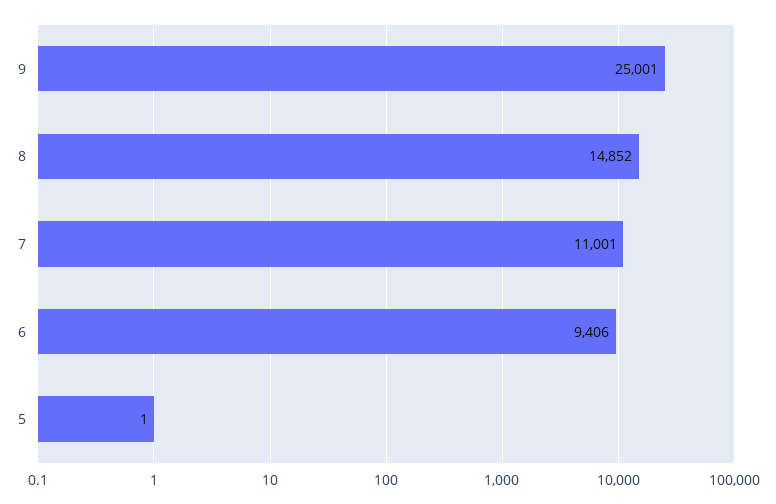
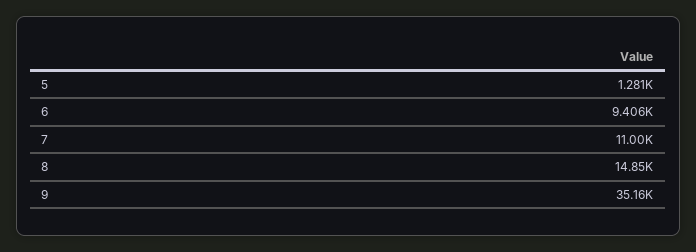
9: 25001 -> 35160
5: 1 -> 1281

